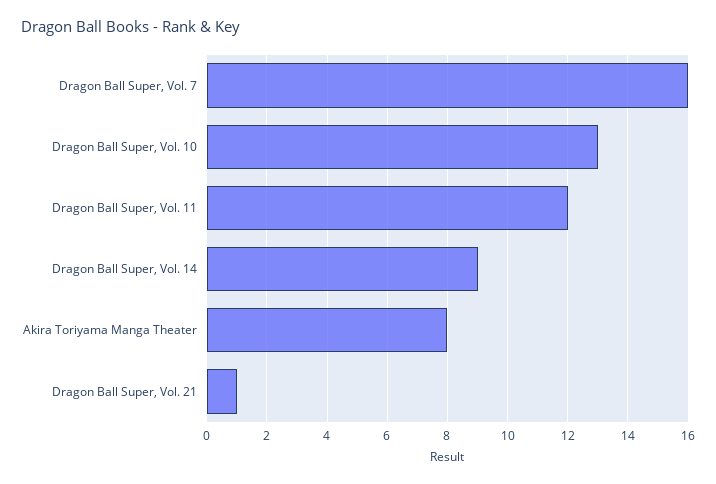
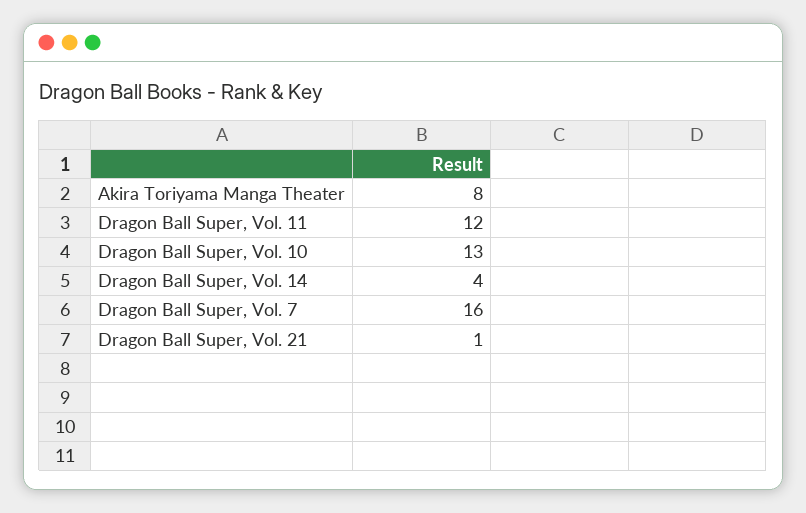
Dragon Ball Super, Vol. 14: 9 -> 4

